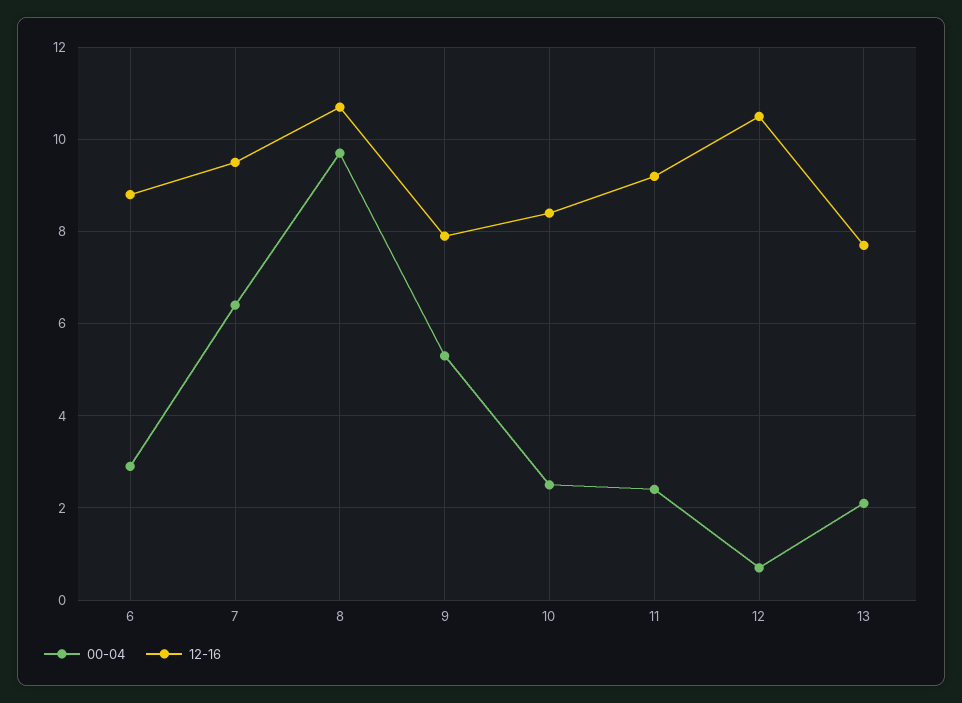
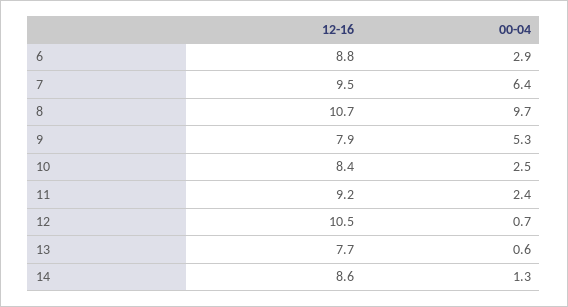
00-04, 13: 2 -> 0.6
12-16, 14: none -> 8.6
00-04, 14: none -> 1.3

